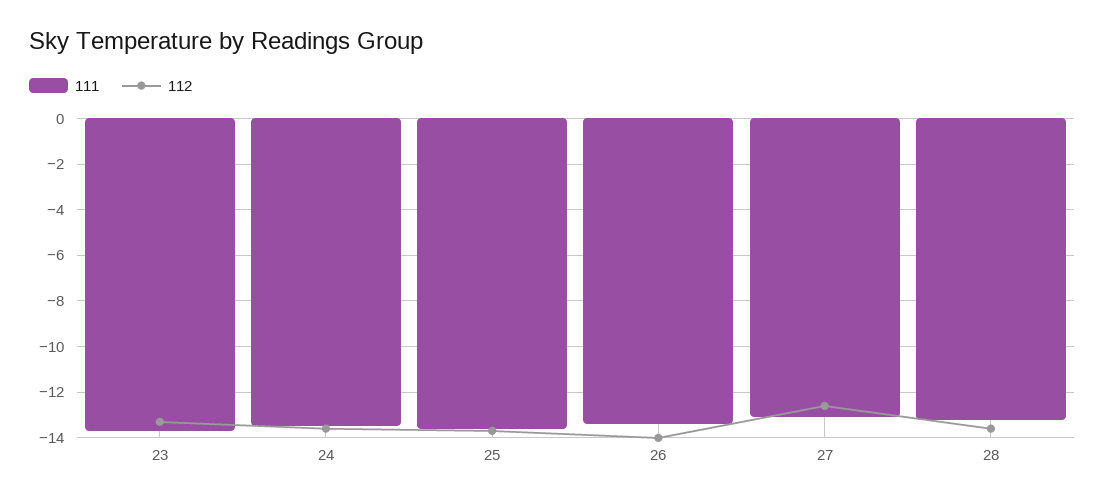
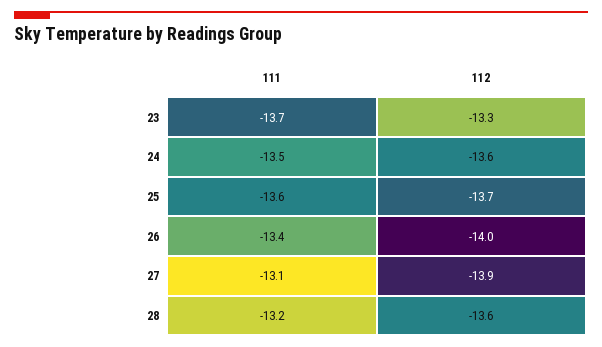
112, 27: -12.5 -> -13.9

